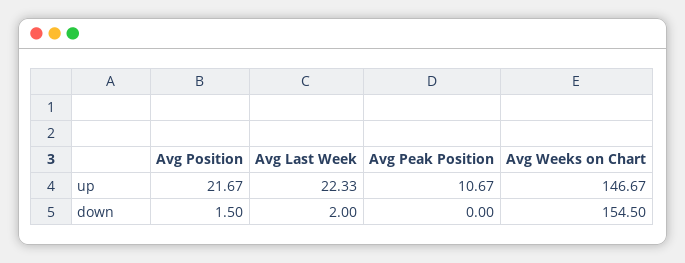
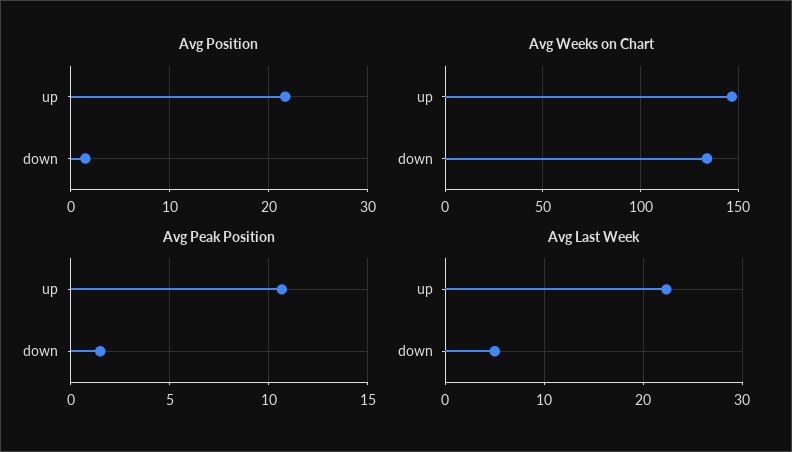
Avg Last Week, down: 2 -> 5
Avg Peak Position, down: 0 -> 1.5
Avg Weeks on Chart, down: 154.5 -> 135

